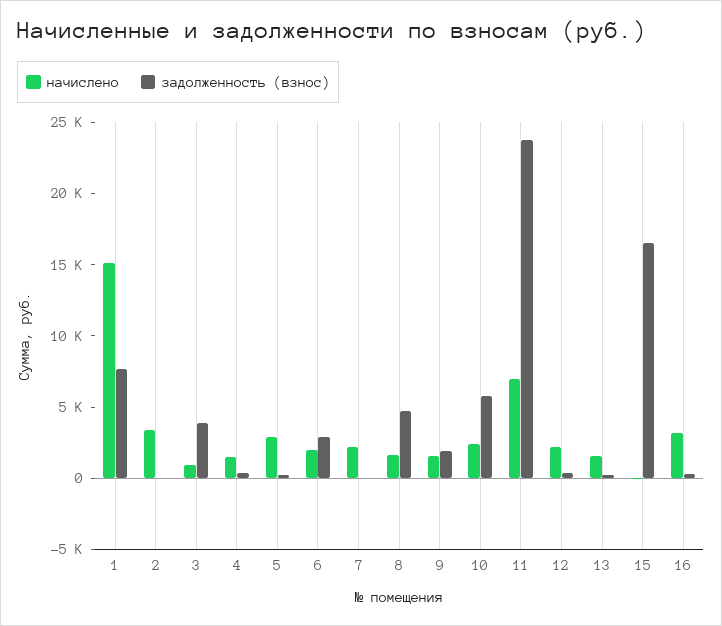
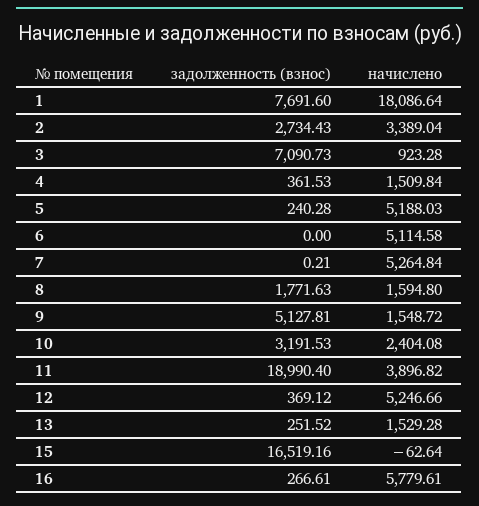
начислено, 1: 15000 -> 18086.64
задолженность (взнос), 2: 0 -> 2734.43
задолженность (взнос), 3: 4000 -> 7090.73
начислено, 5: 3000 -> 5188.03
начислено, 6: 2000 -> 5114.58
задолженность (взнос), 6: 3000 -> 0
начислено, 7: 2000 -> 5264.84
задолженность (взнос), 8: 5000 -> 1771.63
задолженность (взнос), 9: 2000 -> 5127.81
задолженность (взнос), 10: 6000 -> 3191.53
начислено, 11: 7000 -> 3896.82
задолженность (взнос), 11: 24000 -> 18990.4
начислено, 12: 2000 -> 5246.66
начислено, 16: 3000 -> 5779.61

